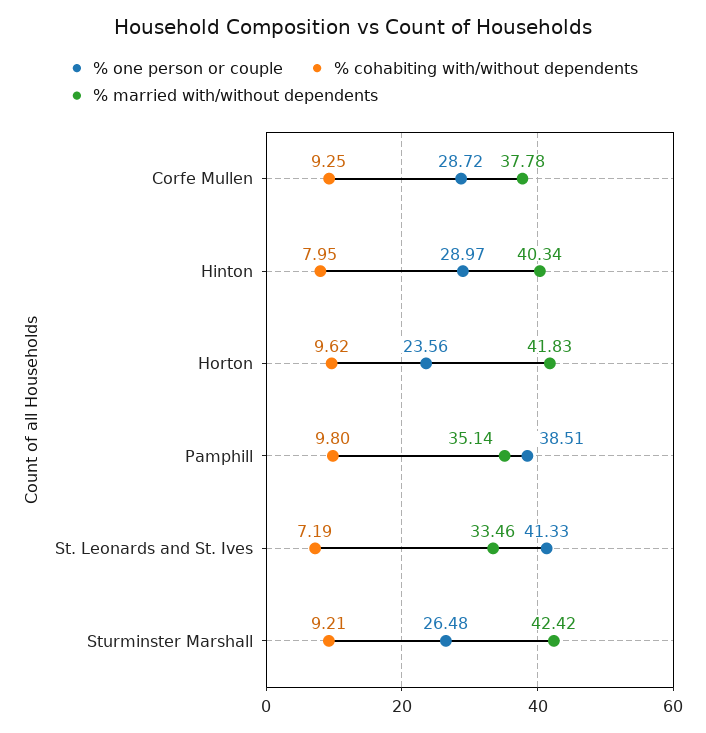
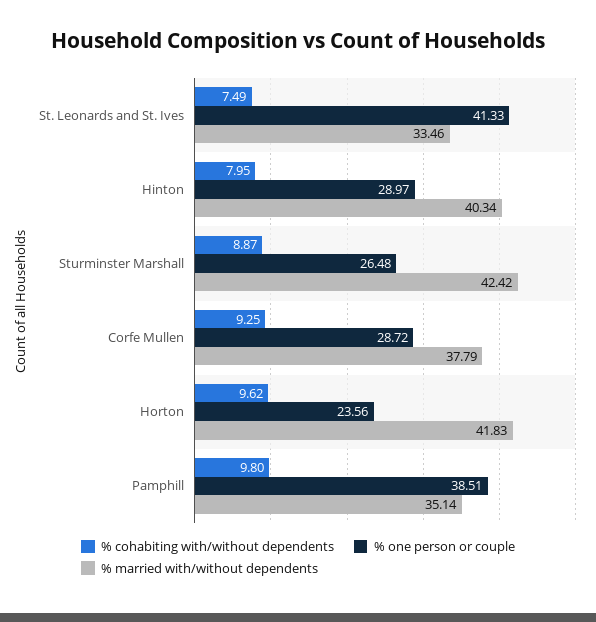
% married with/without dependents, Corfe Mullen: 37.78 -> 37.79
% cohabiting with/without dependents, St. Leonards and St. Ives: 7.19 -> 7.49
% cohabiting with/without dependents, Sturminster Marshall: 9.21 -> 8.87

